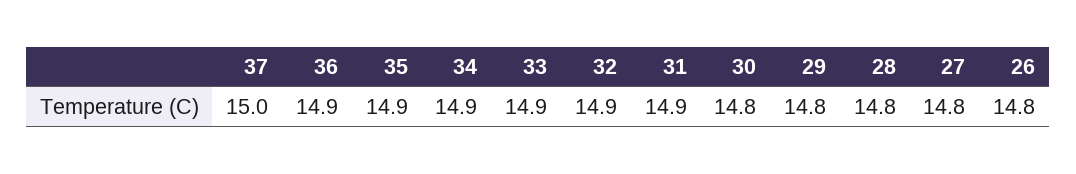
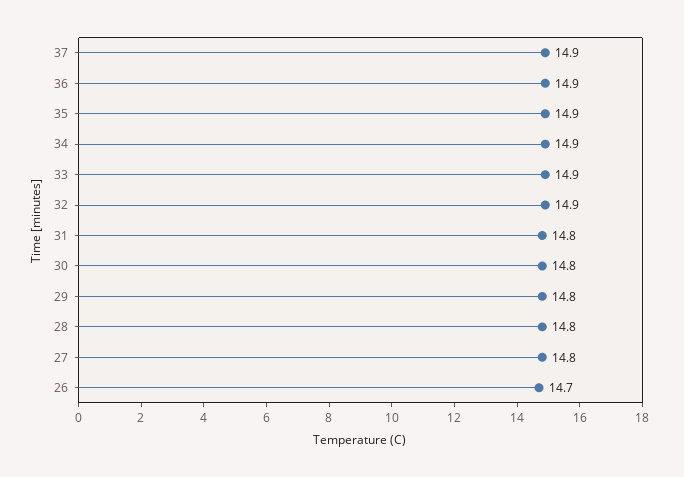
37: 15 -> 14.9
31: 14.9 -> 14.8
26: 14.8 -> 14.7

